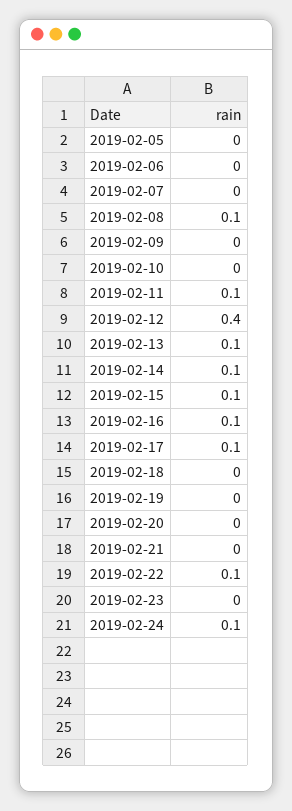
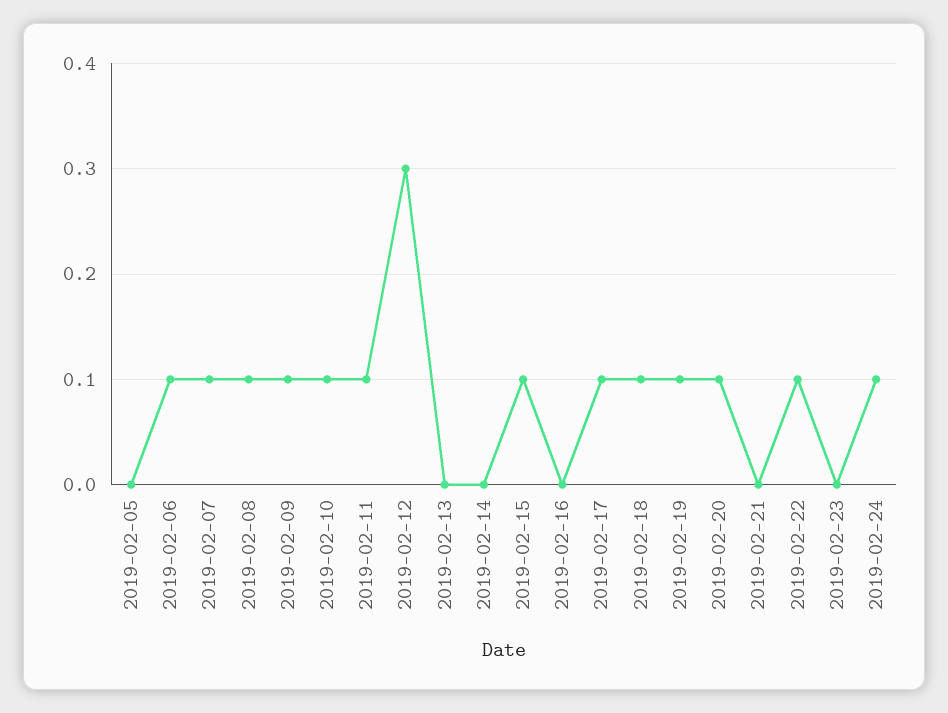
2019-02-06: 0 -> 0.1
2019-02-07: 0 -> 0.1
2019-02-09: 0 -> 0.1
2019-02-10: 0 -> 0.1
2019-02-12: 0.4 -> 0.3
2019-02-13: 0.1 -> 0
2019-02-14: 0.1 -> 0
2019-02-16: 0.1 -> 0
2019-02-18: 0 -> 0.1
2019-02-19: 0 -> 0.1
2019-02-20: 0 -> 0.1

